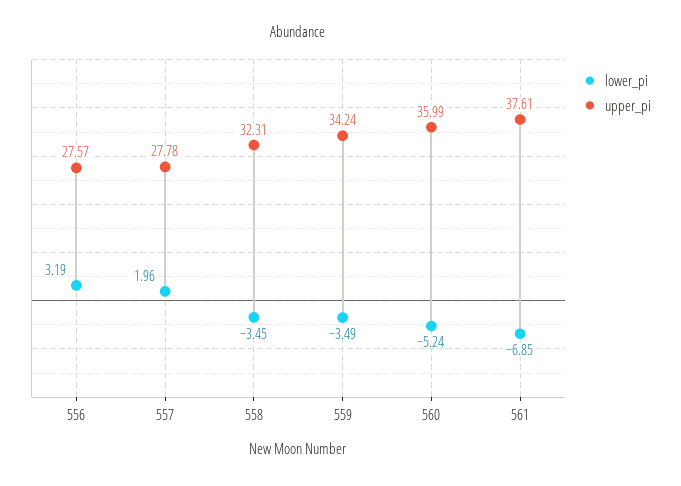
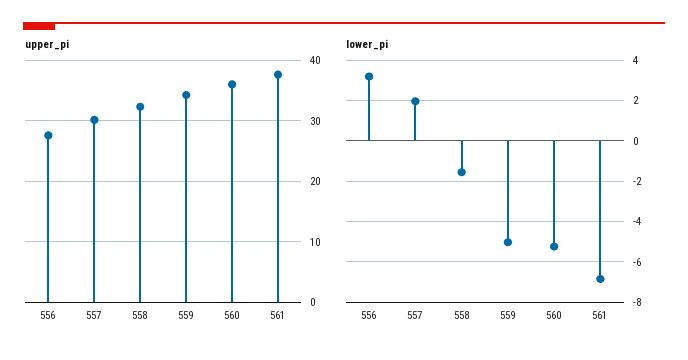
upper_pi, 557: 27.78 -> 30
lower_pi, 558: -3.45 -> -1.5
lower_pi, 559: -3.49 -> -5

